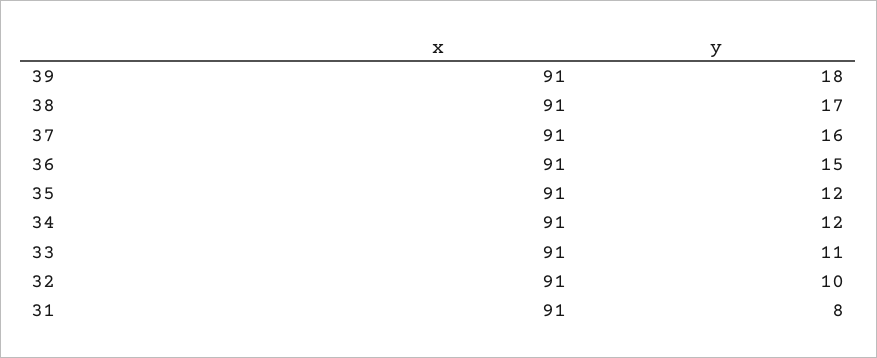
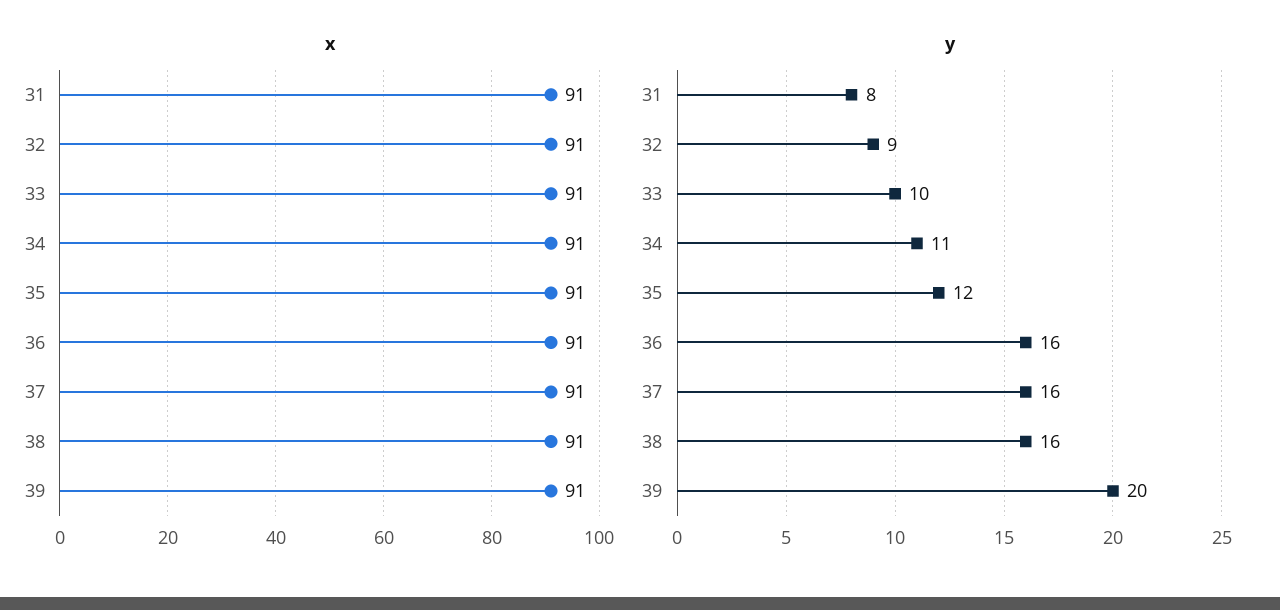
y, 39: 18 -> 20
y, 38: 17 -> 16
y, 36: 15 -> 16
y, 34: 12 -> 11
y, 33: 11 -> 10
y, 32: 10 -> 9

